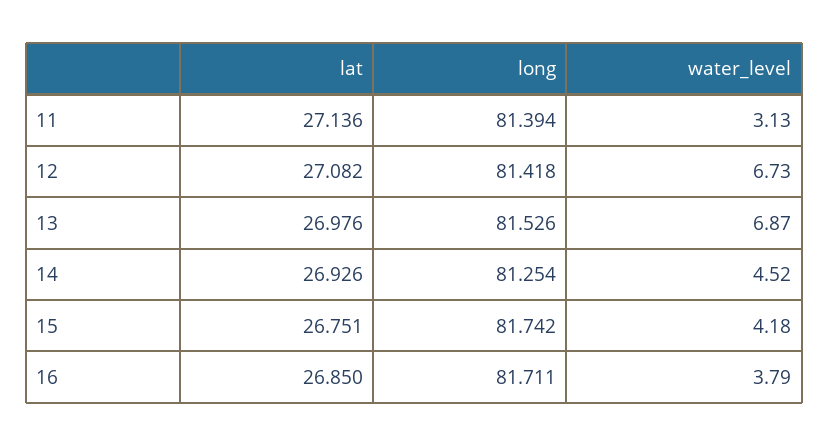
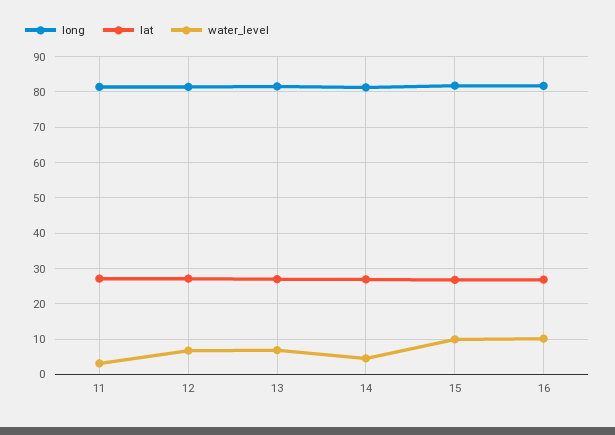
water_level, 15: 4.18 -> 10
water_level, 16: 3.79 -> 10

